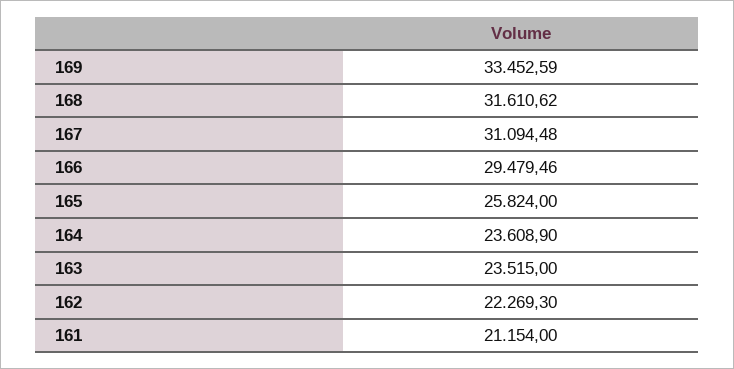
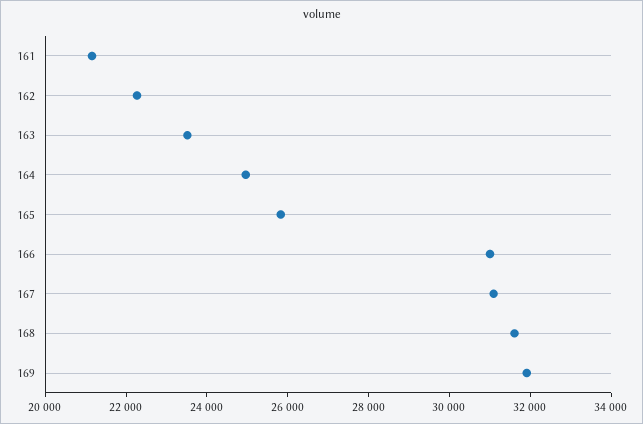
169: 33452.59 -> 32000
166: 29479.46 -> 31000
164: 23608.9 -> 25000

